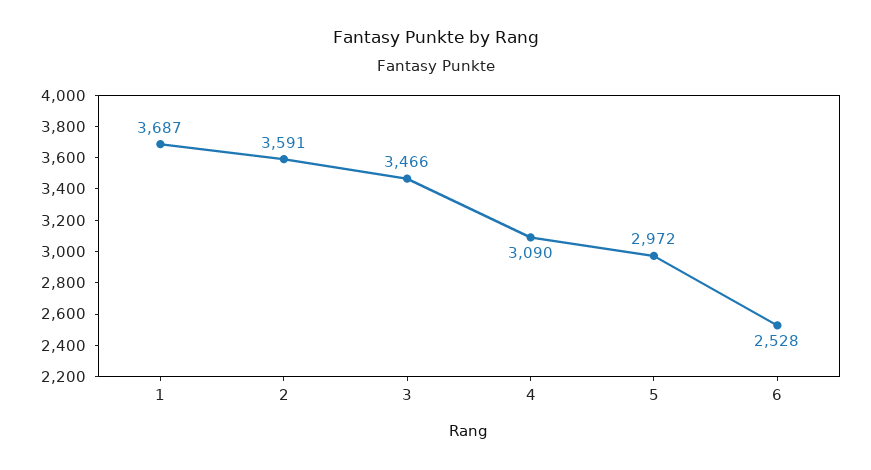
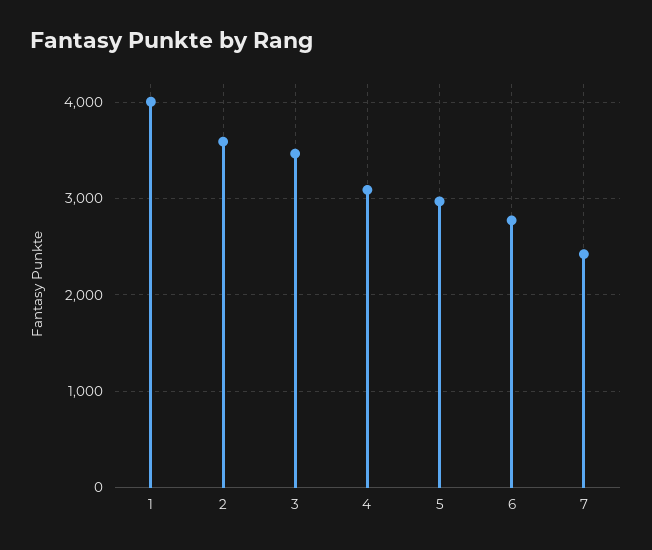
1: 3687 -> 4000
6: 2528 -> 2800
7: none -> 2400

